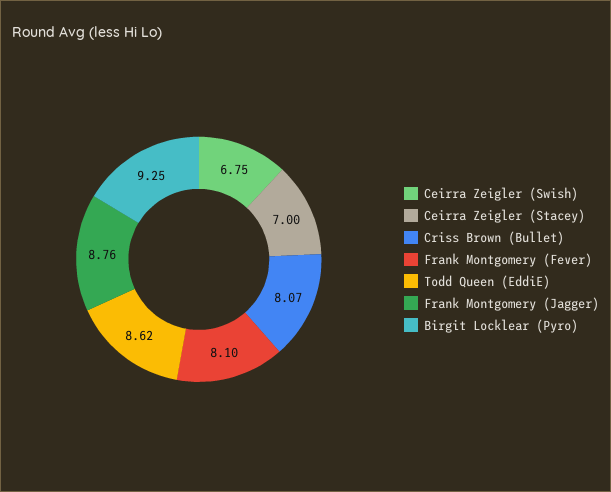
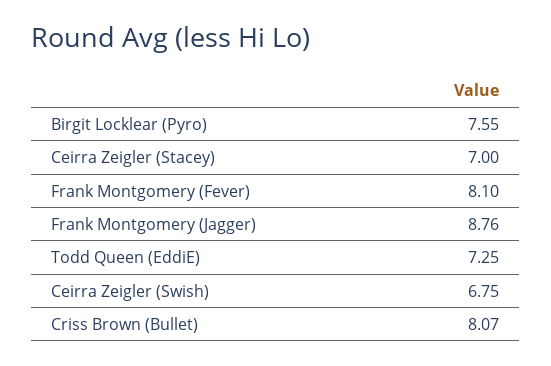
Todd Queen (EddiE): 8.62 -> 7.25
Birgit Locklear (Pyro): 9.25 -> 7.55

